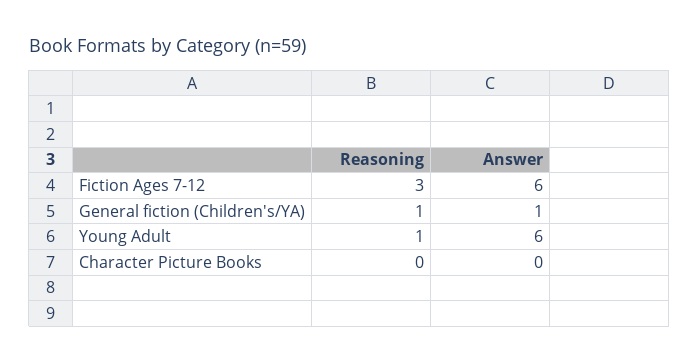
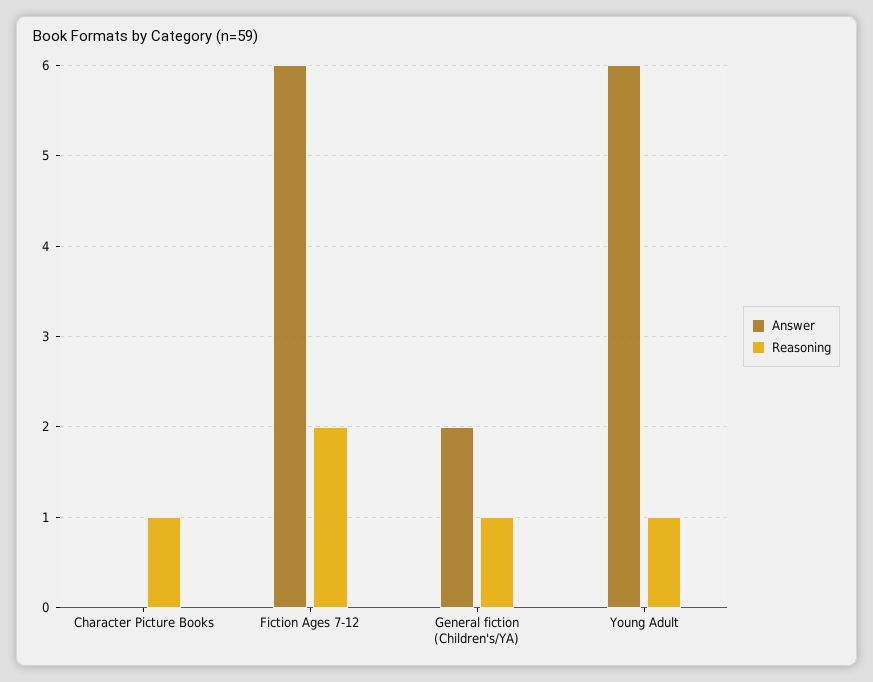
Reasoning, Fiction Ages 7-12: 3 -> 2
Answer, General fiction (Children's/YA): 1 -> 2
Reasoning, Character Picture Books: 0 -> 1

